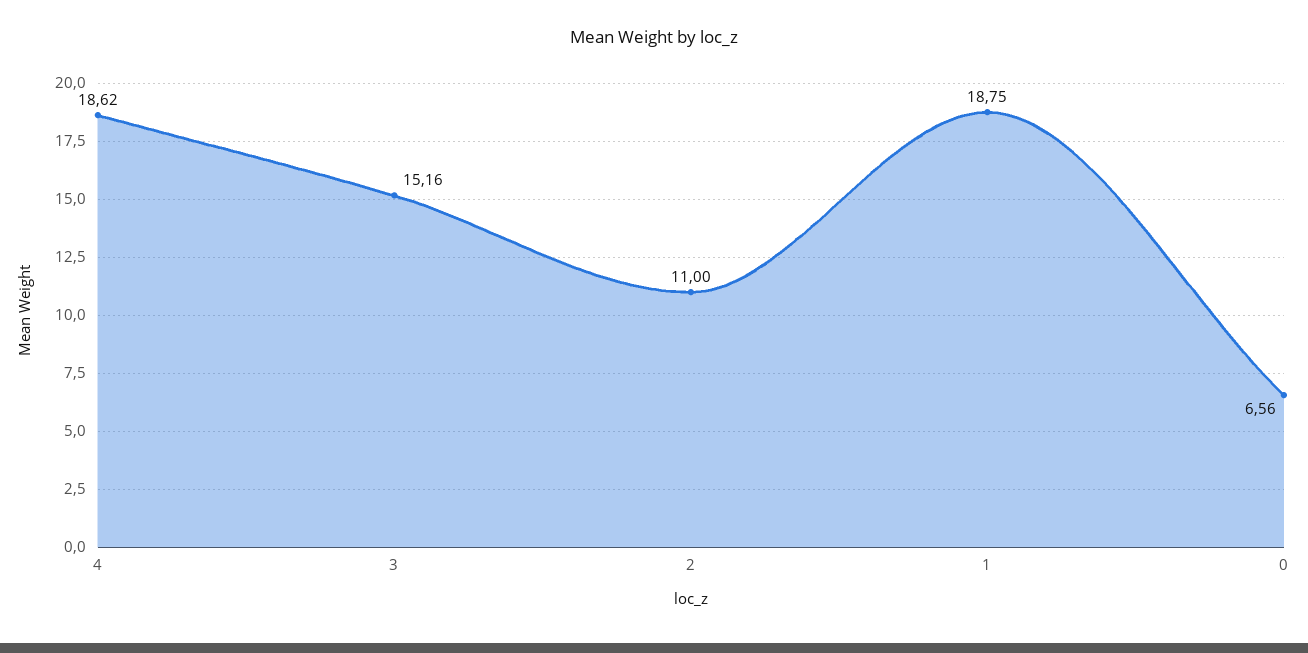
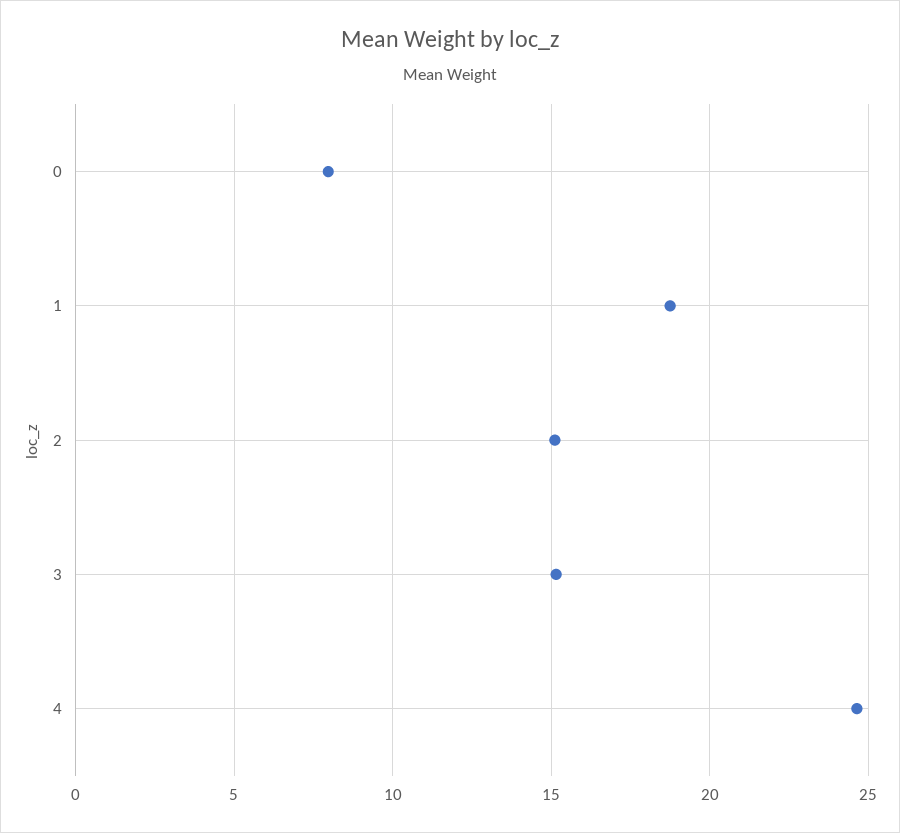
4: 18.62 -> 24.5
2: 11 -> 15
0: 6.56 -> 8

